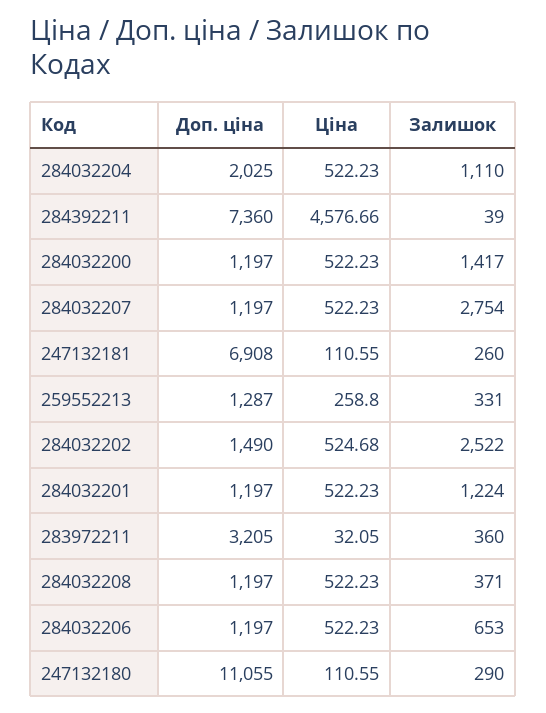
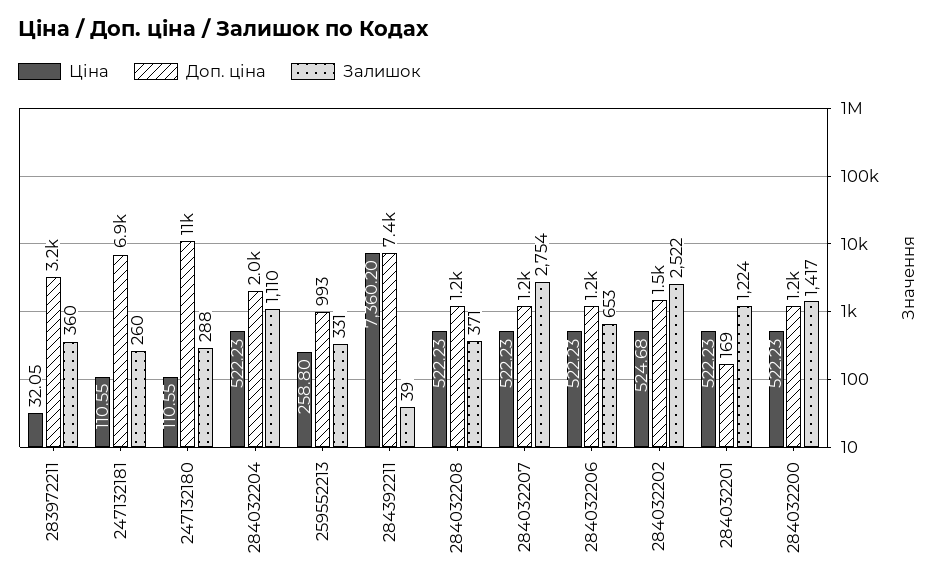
Ціна, 284392211: 4576.66 -> 7360.2
Доп. ціна, 259552213: 1287 -> 993
Доп. ціна, 284032201: 1197 -> 169
Залишок, 247132180: 290 -> 288

